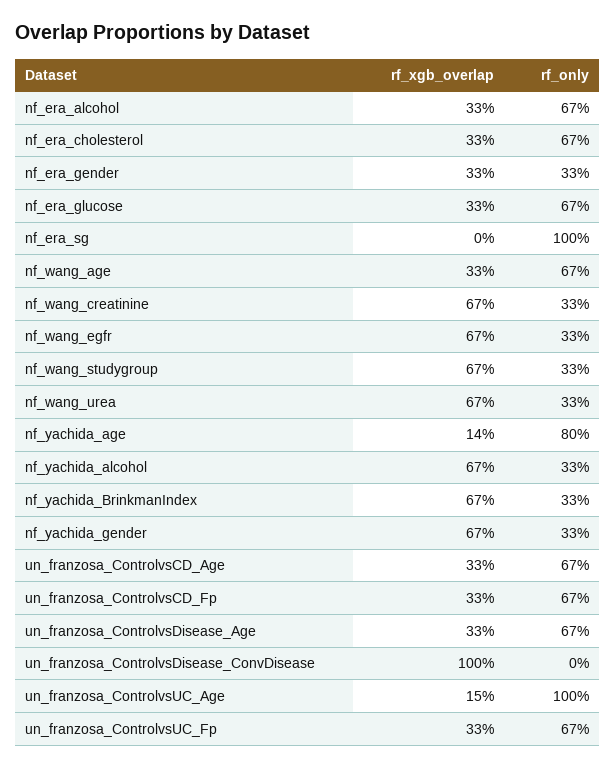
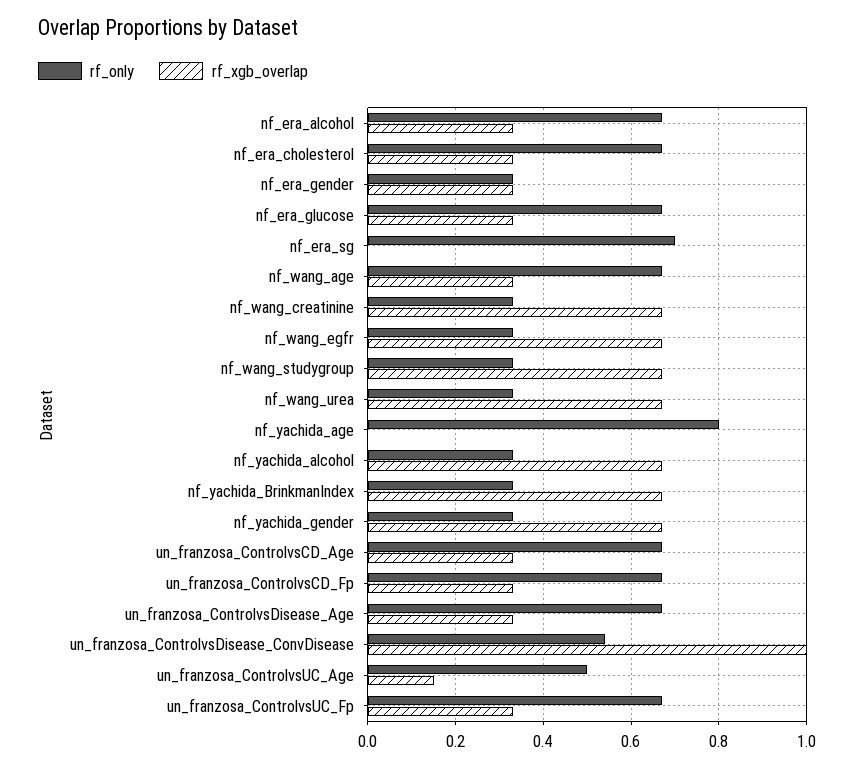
rf_only, nf_era_sg: 1 -> 0.7
rf_xgb_overlap, nf_yachida_age: 0.14 -> 0
rf_only, un_franzosa_ControlvsDisease_ConvDisease: 0 -> 0.55
rf_only, un_franzosa_ControlvsUC_Age: 1 -> 0.5

